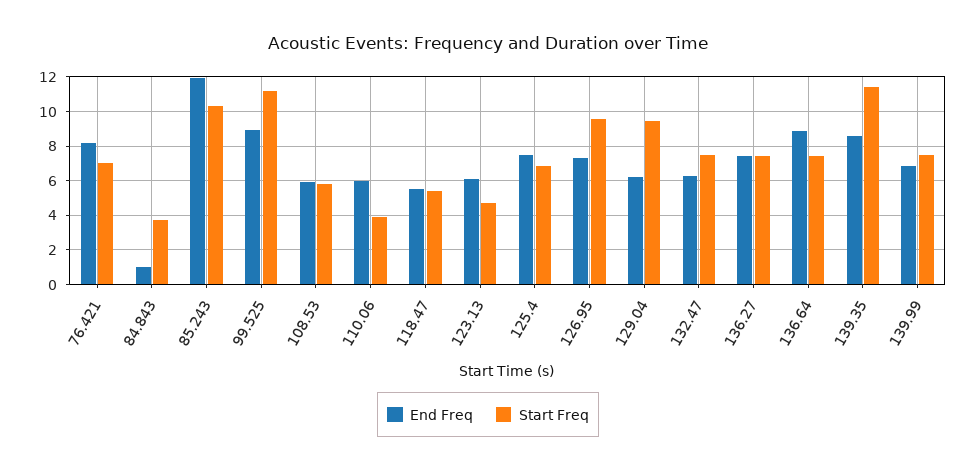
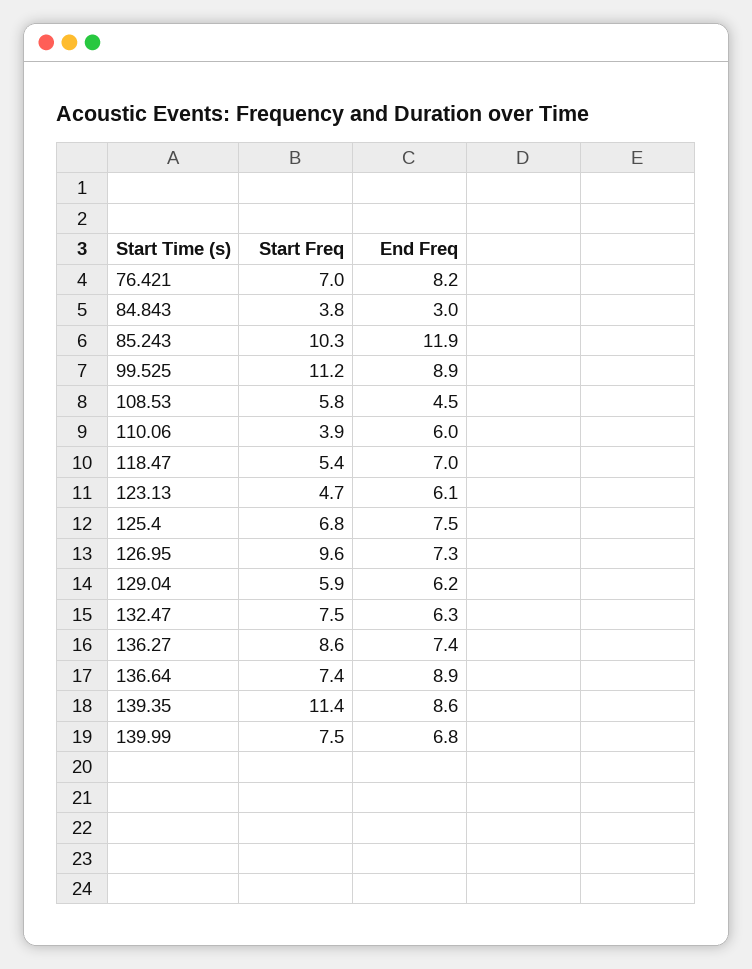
End Freq, 84.843: 1 -> 3
End Freq, 108.53: 6 -> 4.5
End Freq, 118.47: 5.5 -> 7
Start Freq, 129.04: 9.5 -> 5.9
Start Freq, 136.27: 7.5 -> 8.6

